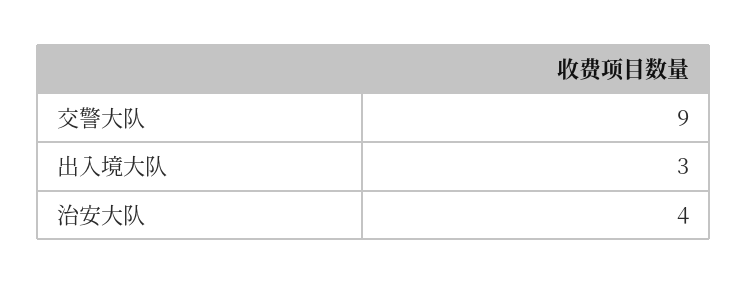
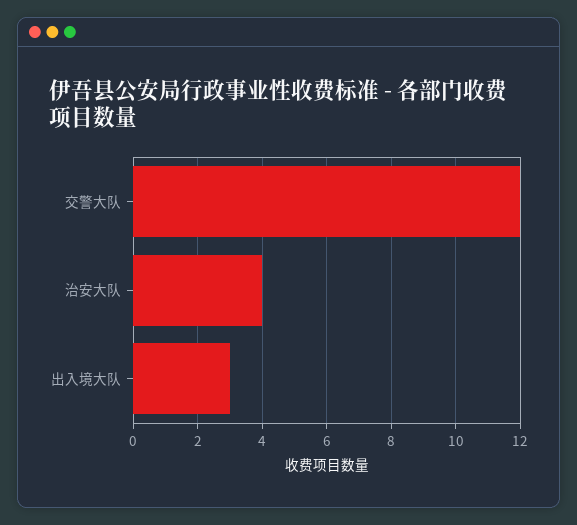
交警大队: 9 -> 12

